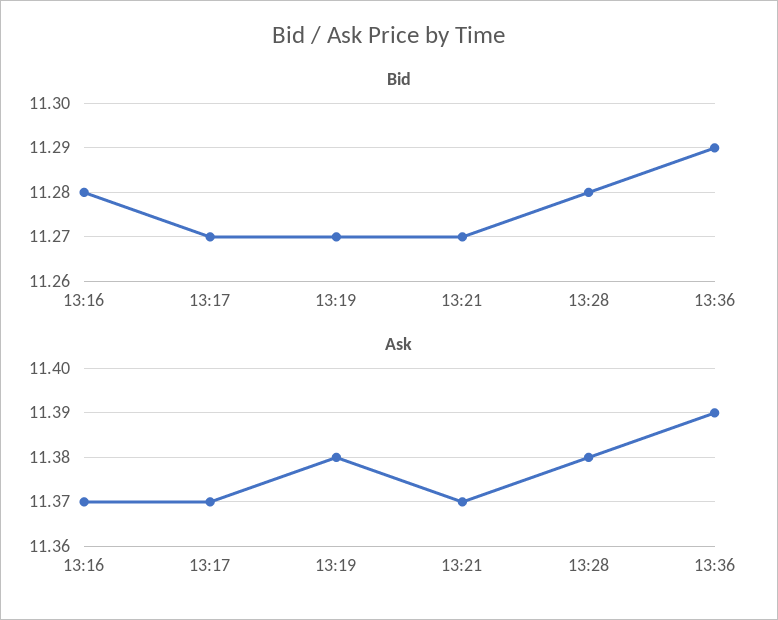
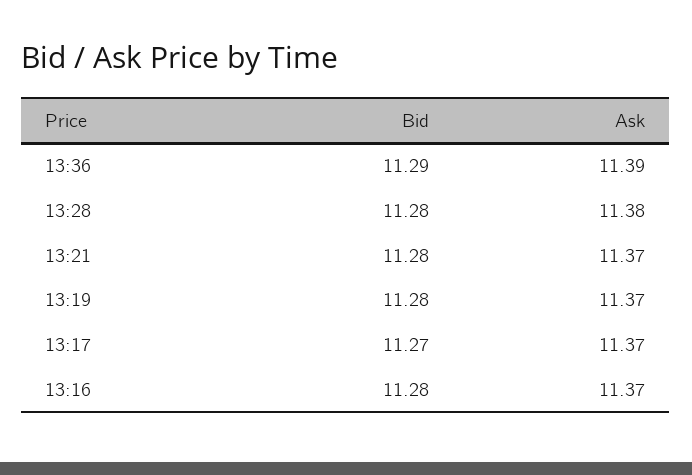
Bid, 13:19: 11.27 -> 11.28
Bid, 13:21: 11.27 -> 11.28
Ask, 13:19: 11.38 -> 11.37

